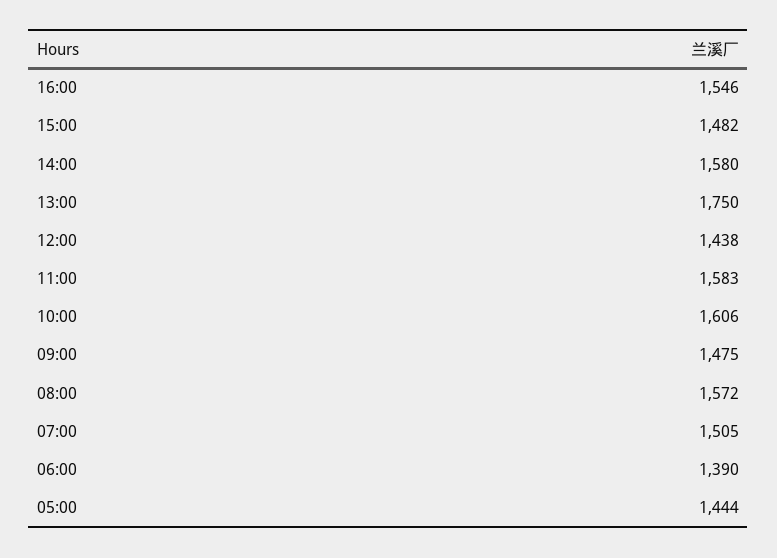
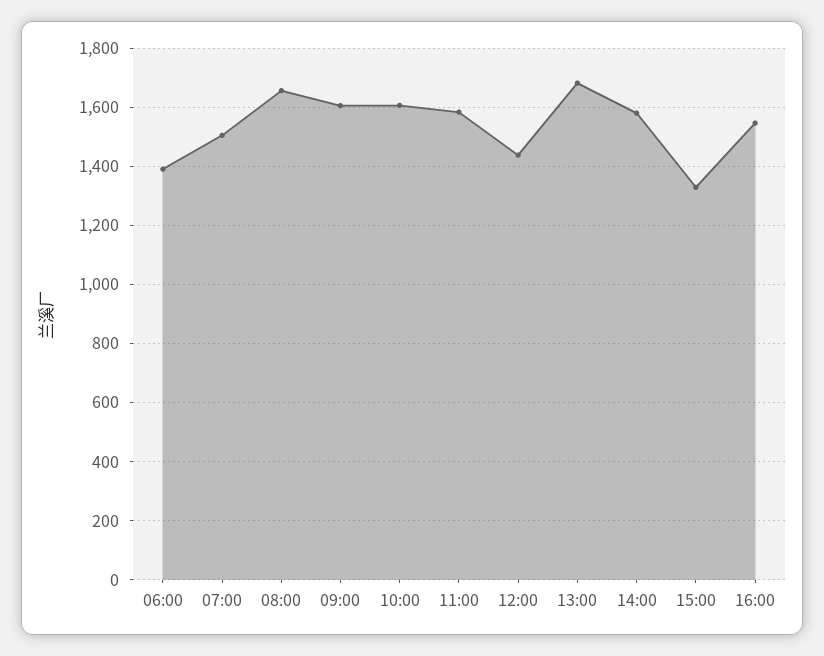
15:00: 1482 -> 1325
13:00: 1750 -> 1675
09:00: 1475 -> 1600
08:00: 1572 -> 1650
05:00: 1444 -> none

